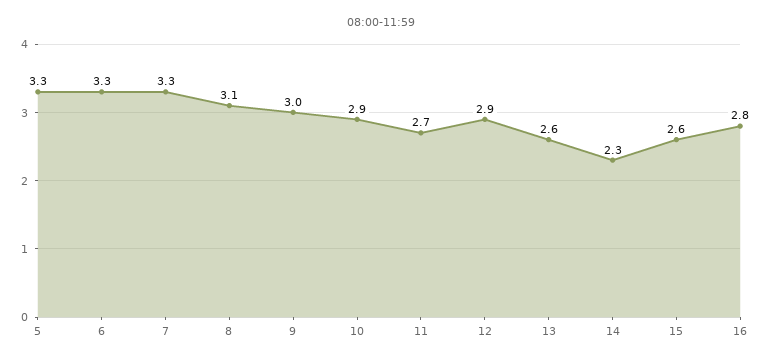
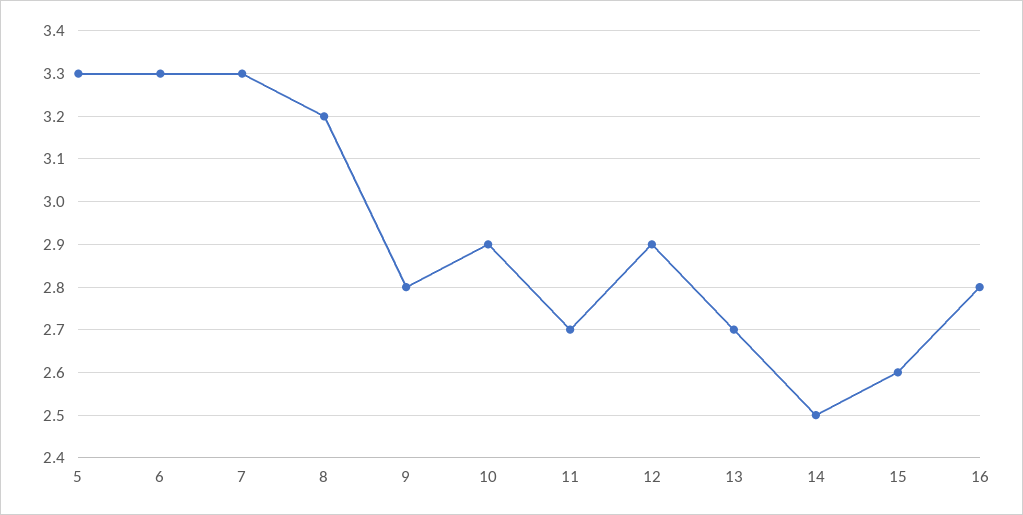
8: 3.1 -> 3.2
9: 3 -> 2.8
13: 2.6 -> 2.7
14: 2.3 -> 2.5

